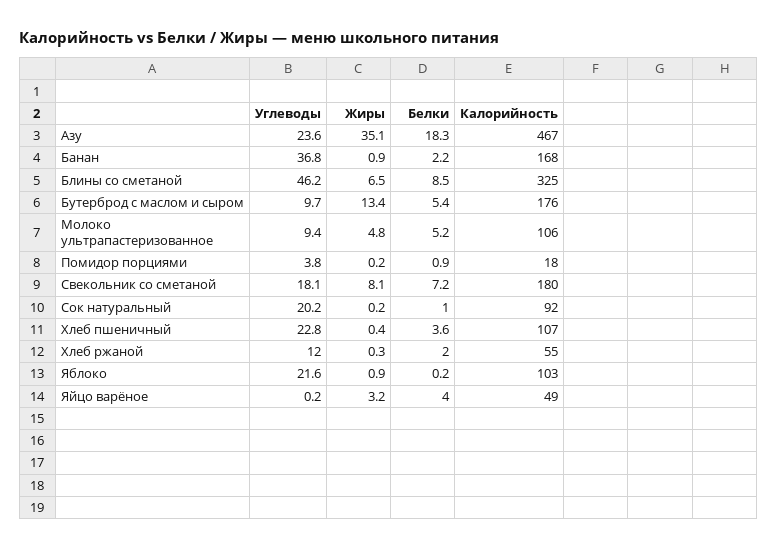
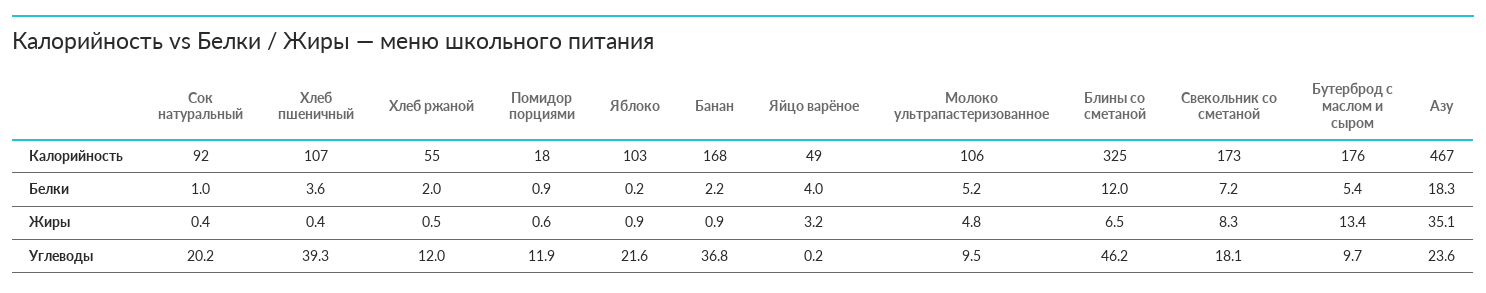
Белки, Блины со сметаной: 8.5 -> 12
Углеводы, Молоко ультрапастеризованное: 9.4 -> 9.5
Углеводы, Помидор порциями: 3.8 -> 11.9
Жиры, Помидор порциями: 0.2 -> 0.6
Жиры, Свекольник со сметаной: 8.1 -> 8.3
Калорийность, Свекольник со сметаной: 180 -> 173
Жиры, Сок натуральный: 0.2 -> 0.4
Углеводы, Хлеб пшеничный: 22.8 -> 39.3
Жиры, Хлеб ржаной: 0.3 -> 0.5

